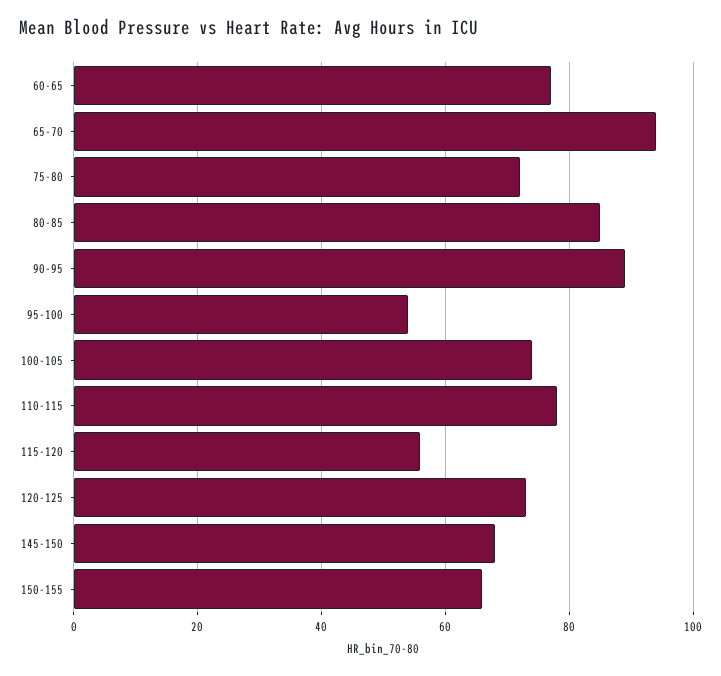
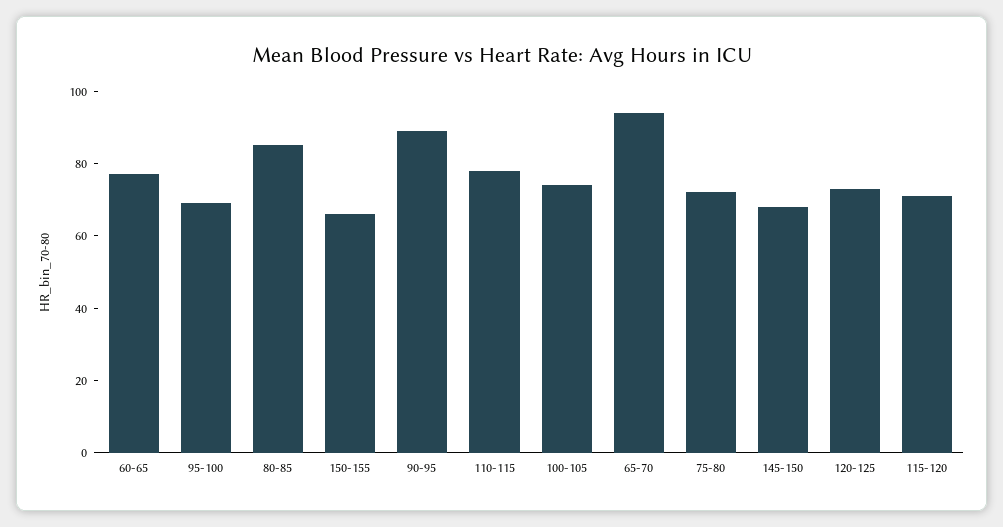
95-100: 55 -> 70
115-120: 55 -> 70

